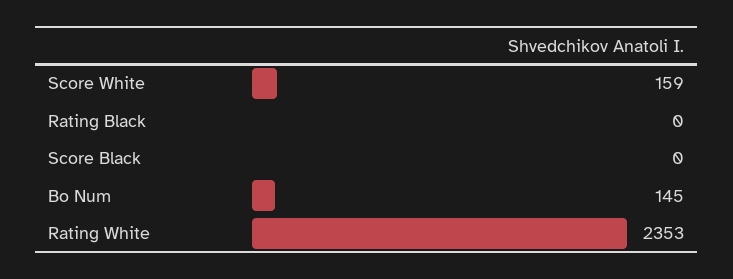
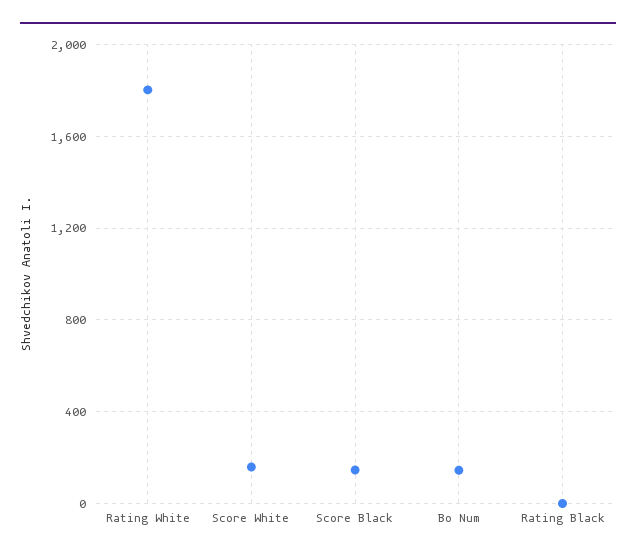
Score Black: 0 -> 150
Rating White: 2353 -> 1800

